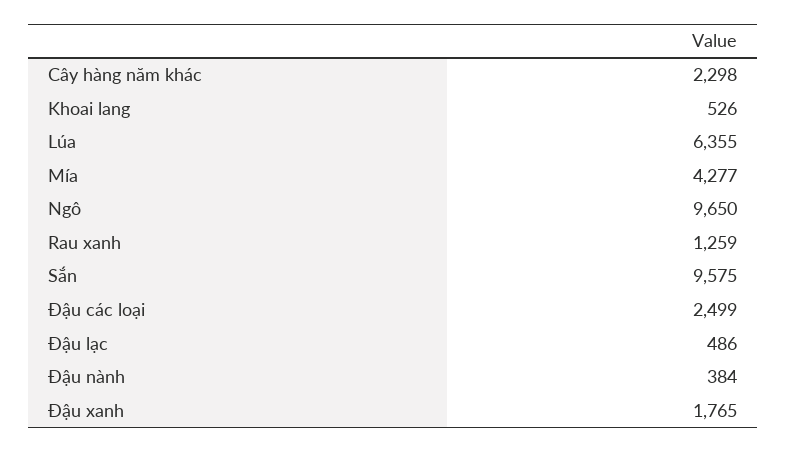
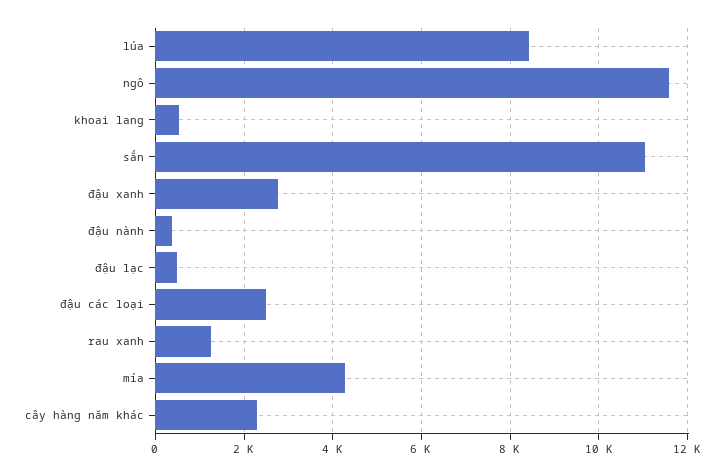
Lúa: 6355 -> 8400
Ngô: 9650 -> 11600
Sắn: 9575 -> 11000
Đậu xanh: 1765 -> 2800

